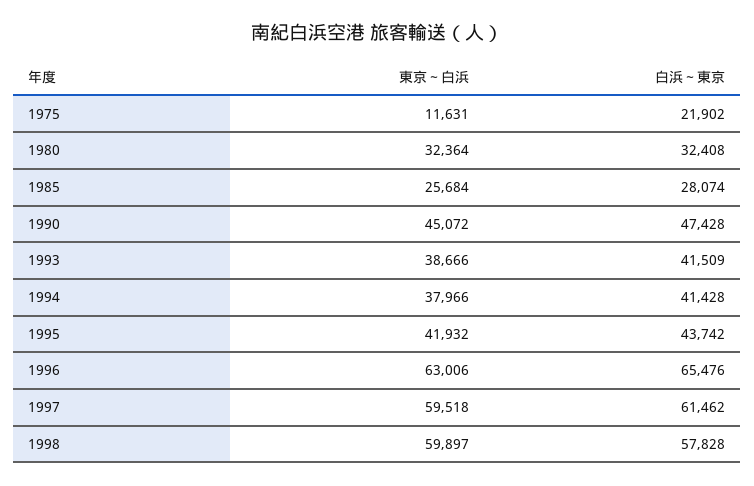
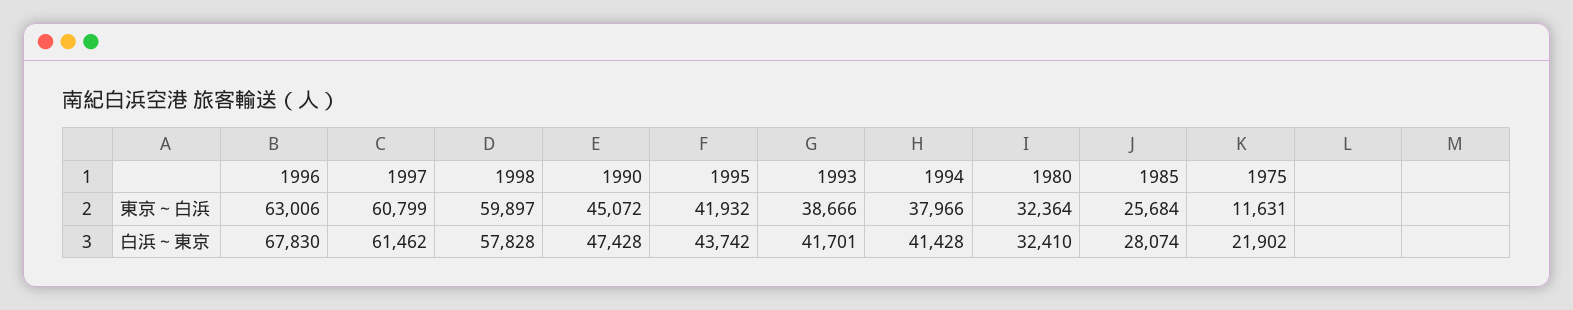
白浜～東京, 1980: 32408 -> 32410
白浜～東京, 1993: 41509 -> 41701
白浜～東京, 1996: 65476 -> 67830
東京～白浜, 1997: 59518 -> 60799

